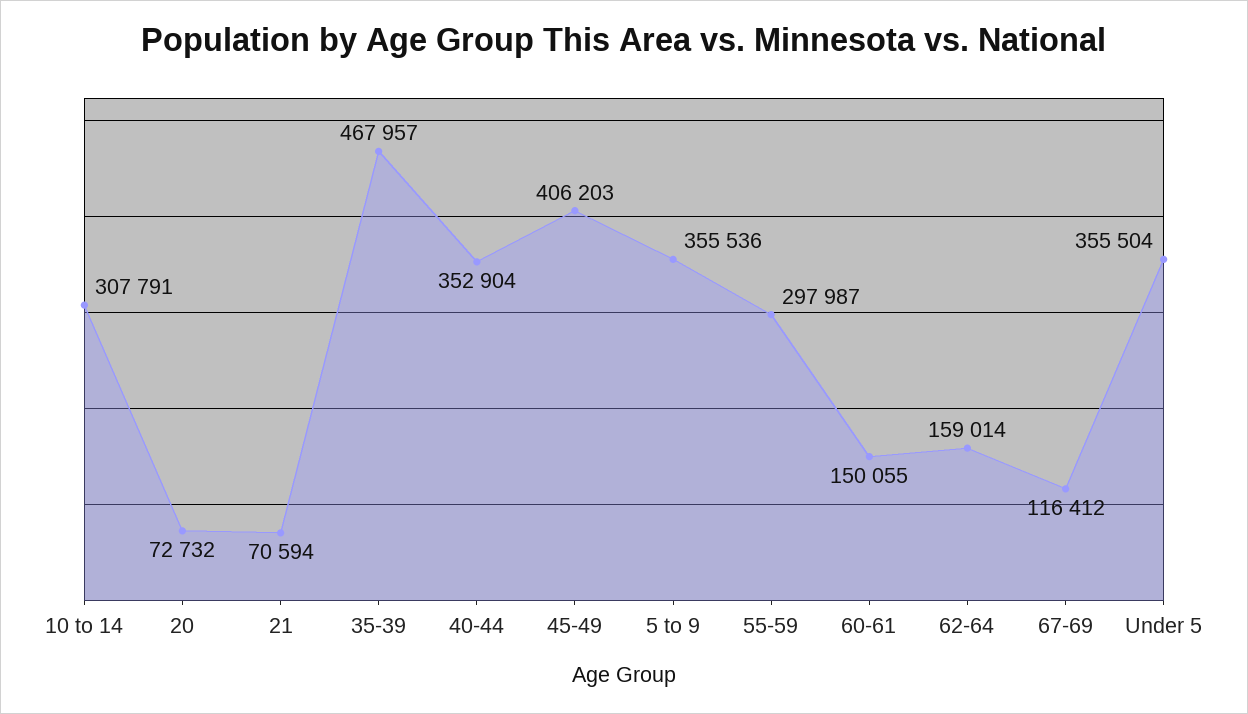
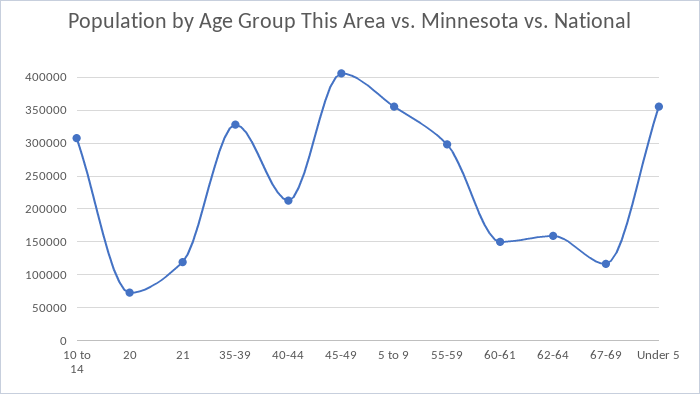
21: 70594 -> 120000
35-39: 467957 -> 330000
40-44: 352904 -> 210000

